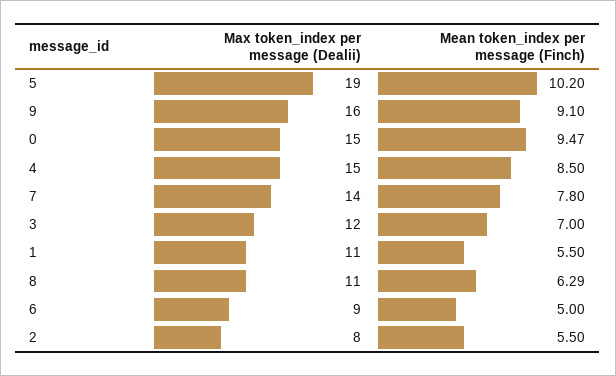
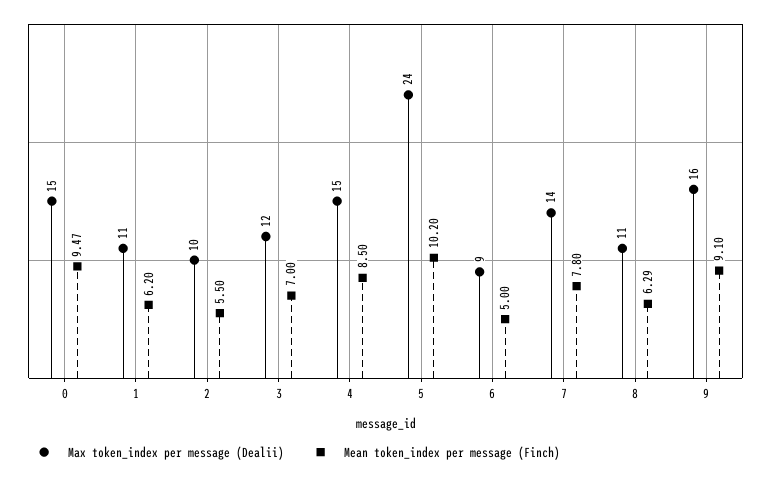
Max token_index per message (Dealii), 5: 19 -> 24
Mean token_index per message (Finch), 1: 5.5 -> 6.2
Max token_index per message (Dealii), 2: 8 -> 10

